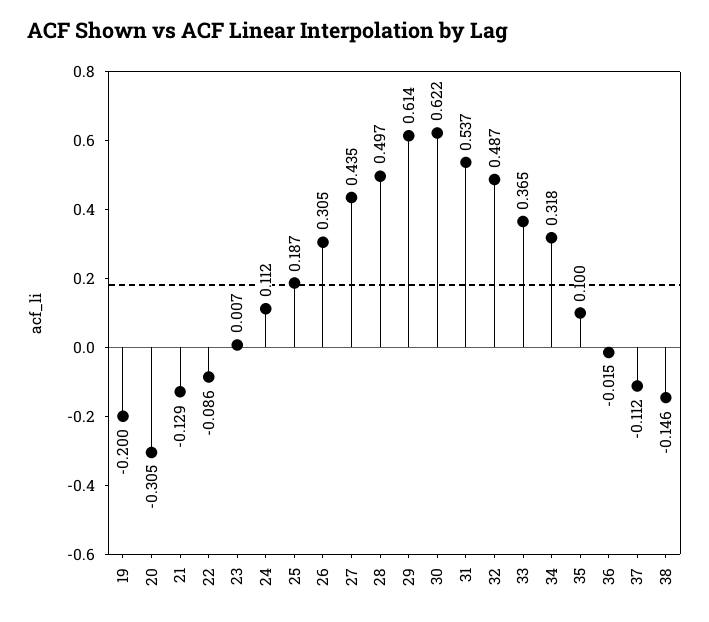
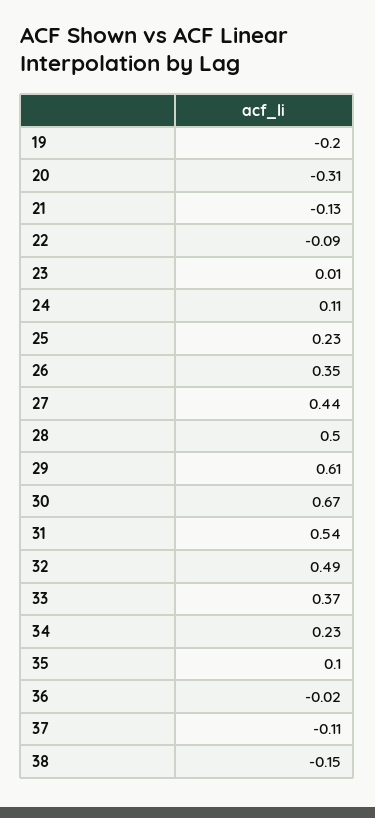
25: 0.187 -> 0.23
26: 0.305 -> 0.35
30: 0.622 -> 0.67
34: 0.318 -> 0.23

